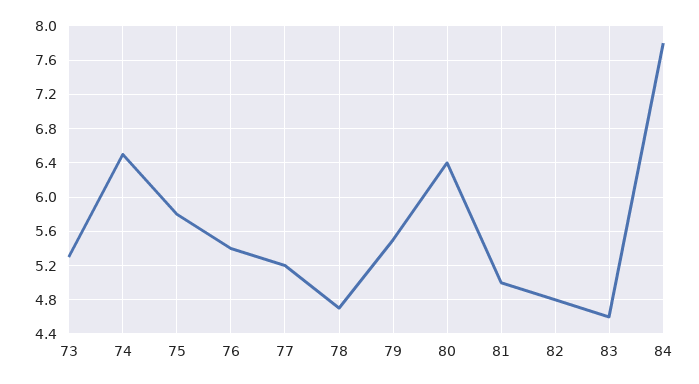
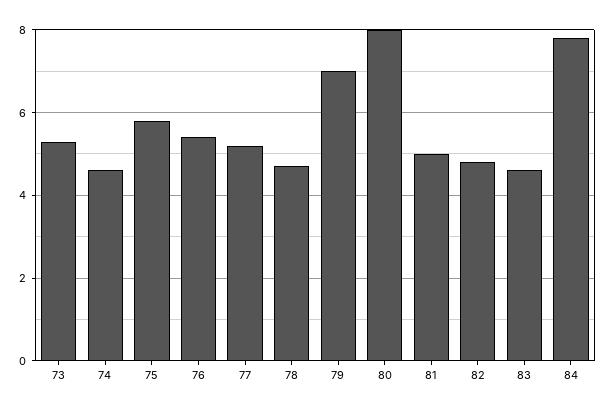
74: 6.5 -> 4.5
79: 5.5 -> 7
80: 6.4 -> 8

